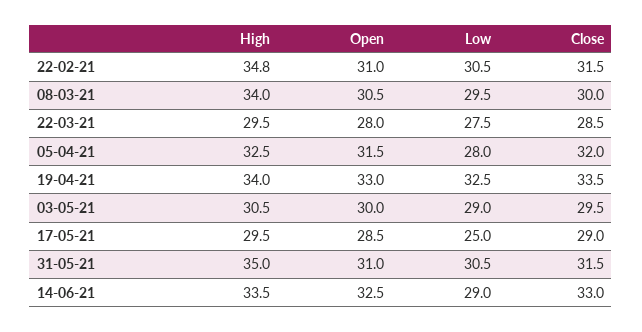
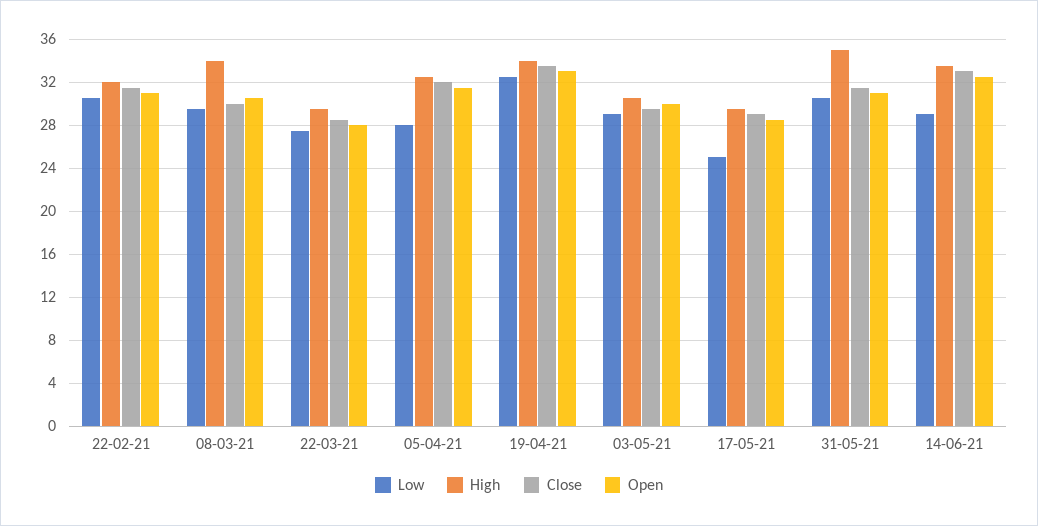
High, 22-02-21: 34.8 -> 32

